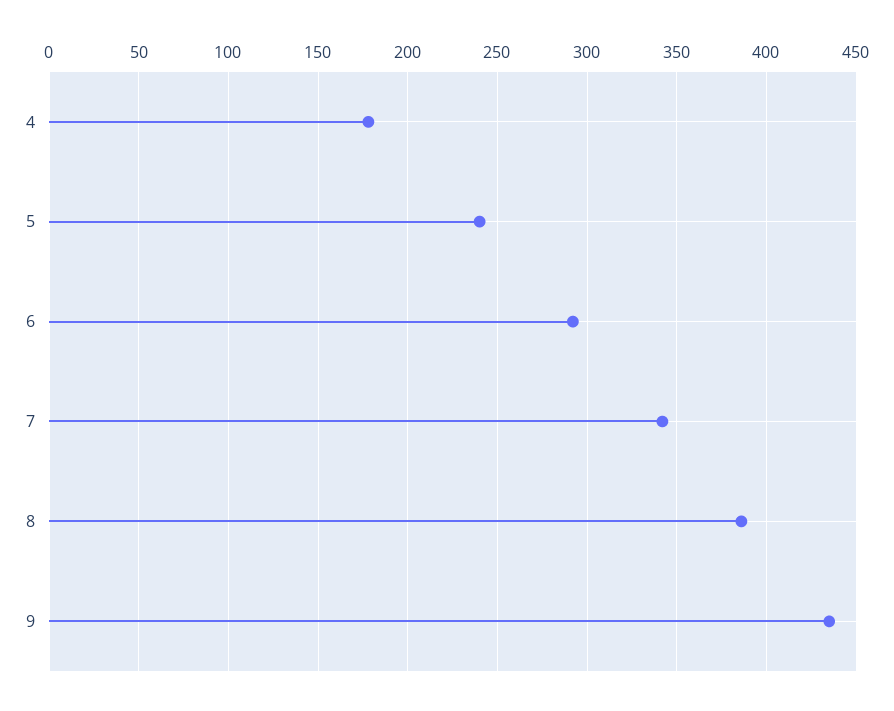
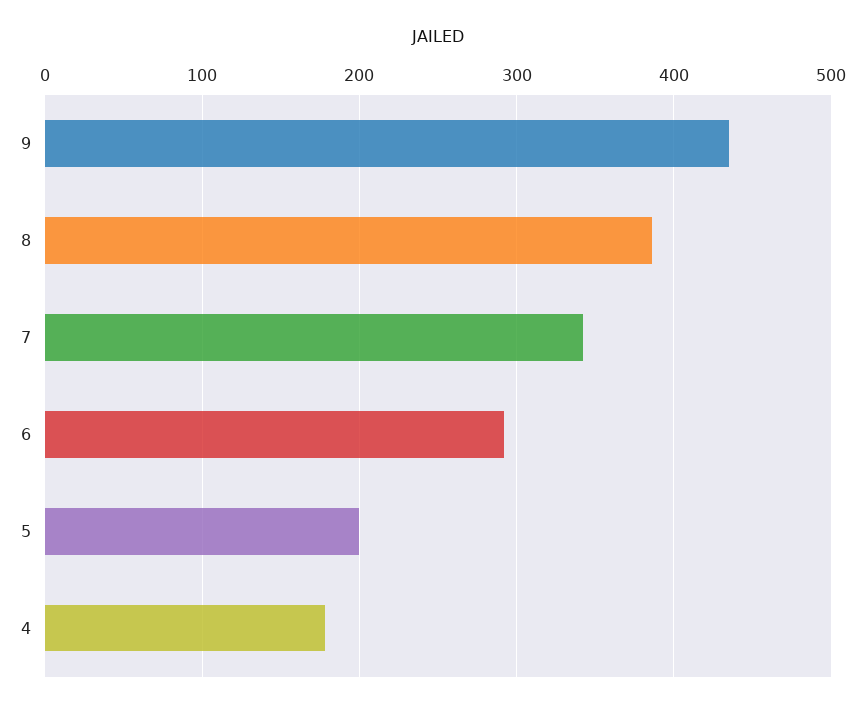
5: 240 -> 200

